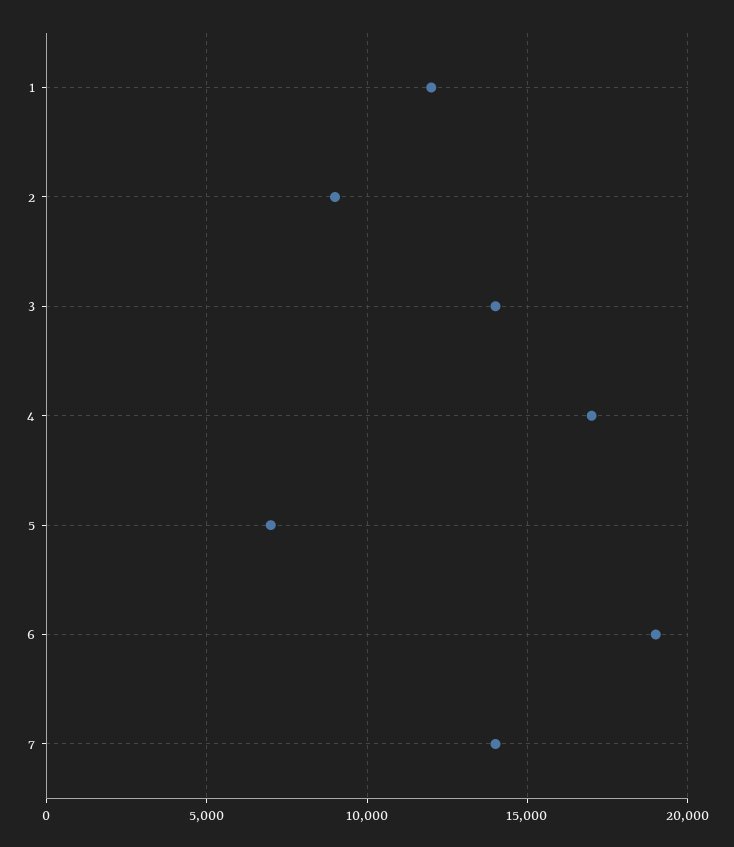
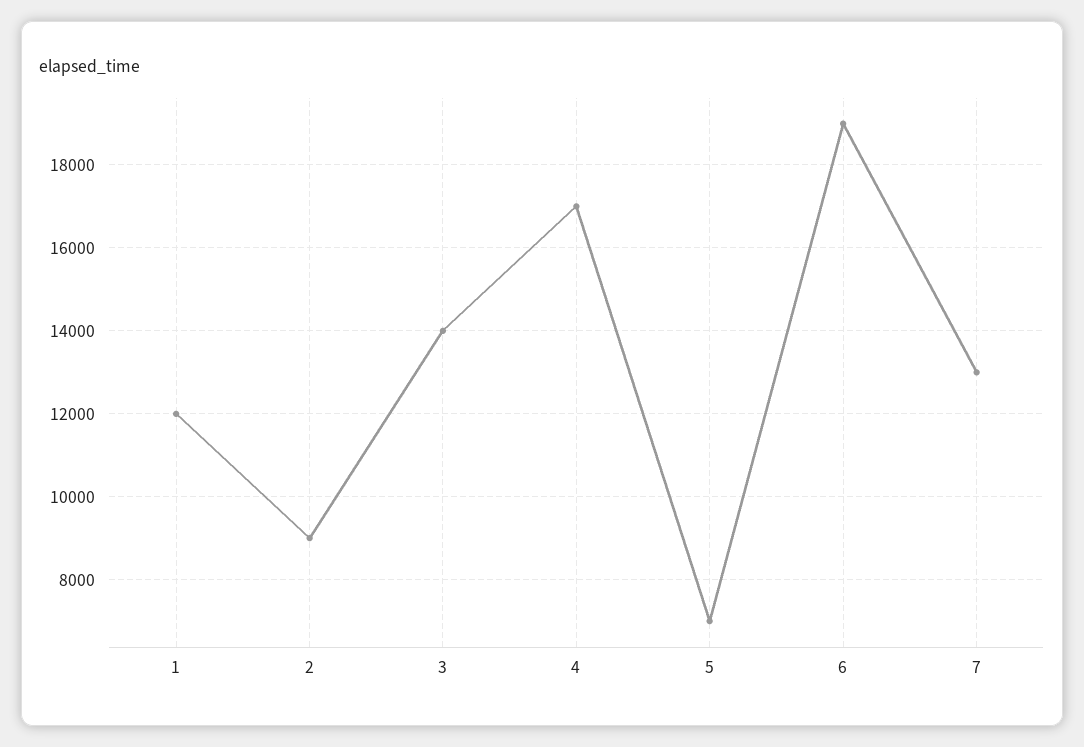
7: 14000 -> 13000

